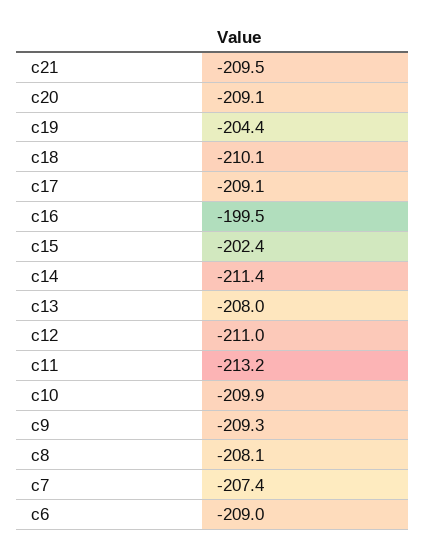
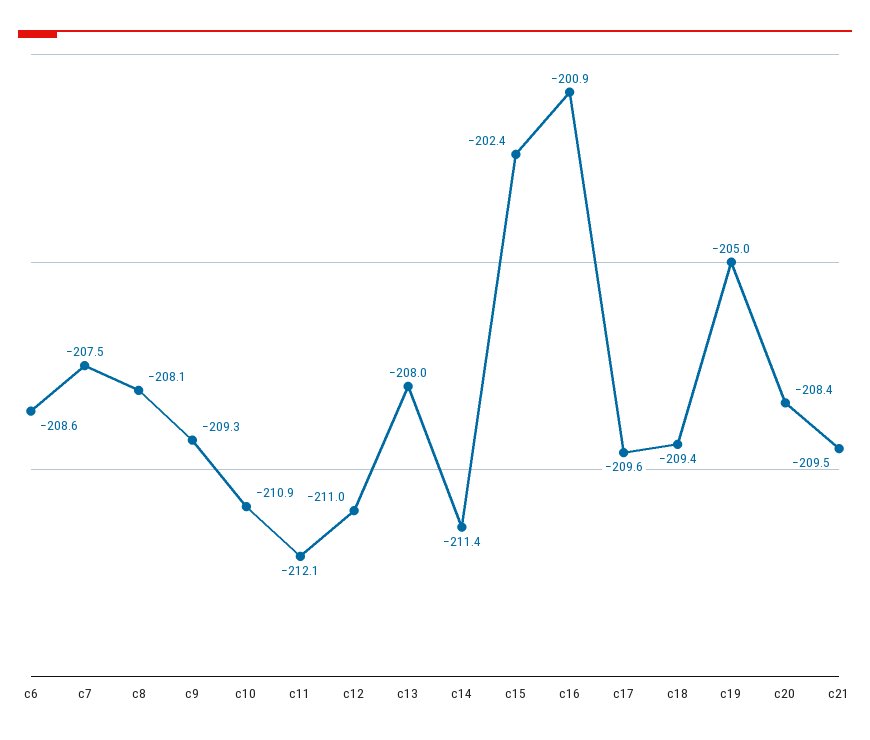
c20: -209.1 -> -208.4
c19: -204.4 -> -205
c18: -210.1 -> -209.4
c17: -209.1 -> -209.6
c16: -199.5 -> -200.9
c11: -213.2 -> -212.1
c10: -209.9 -> -210.9
c7: -207.4 -> -207.5
c6: -209 -> -208.6

